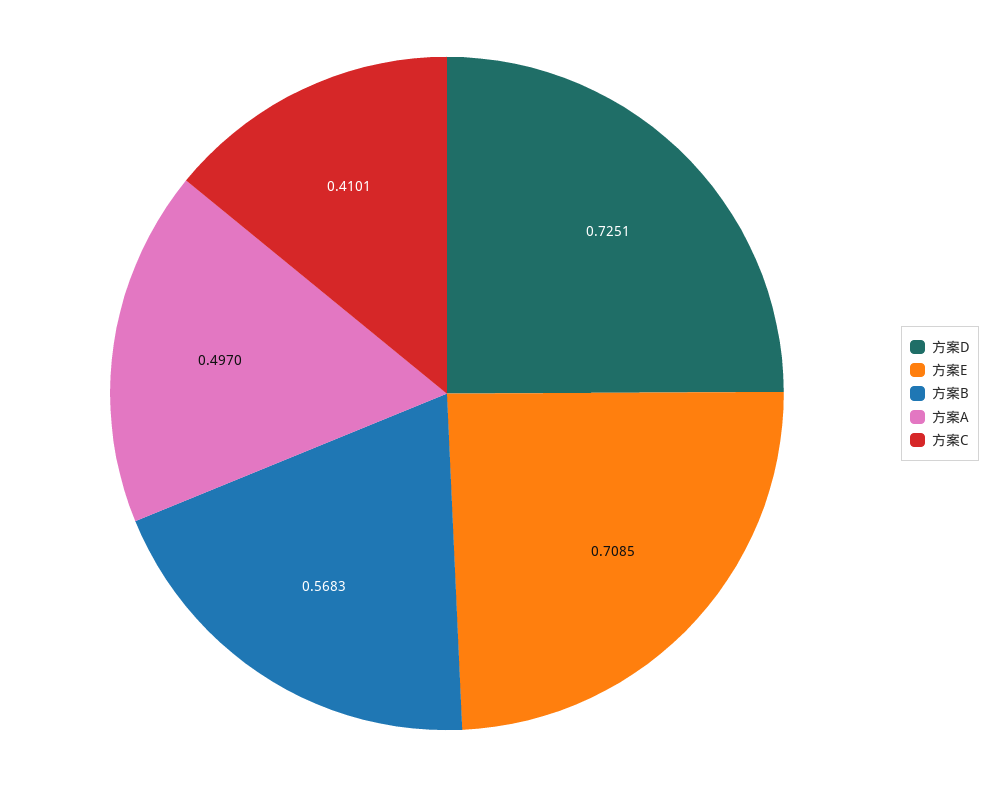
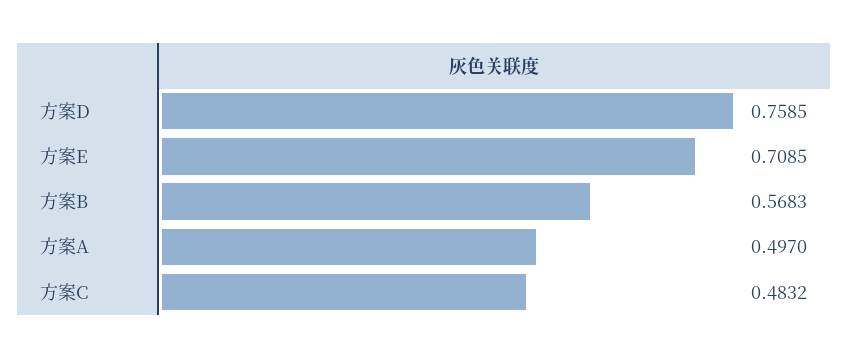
方案D: 0.7251 -> 0.7585
方案C: 0.4101 -> 0.4832

